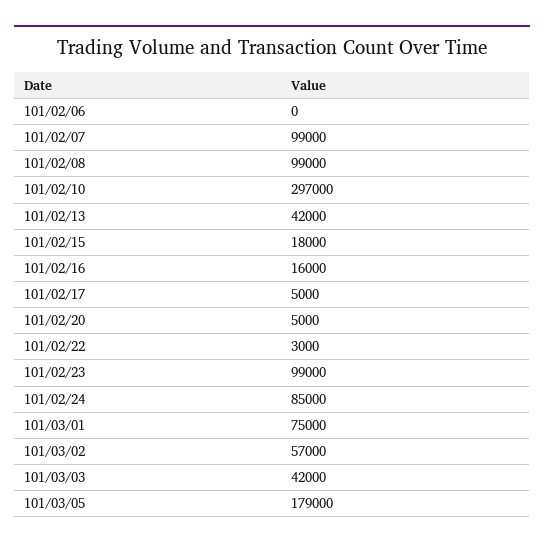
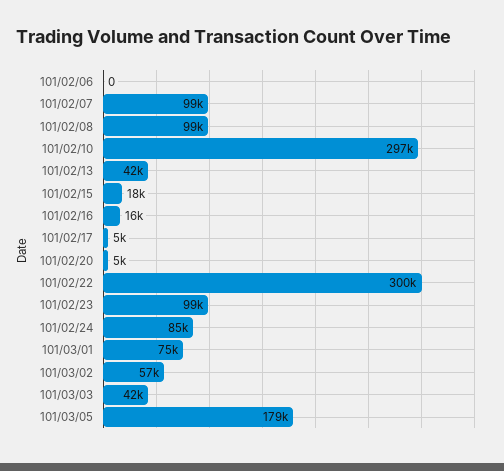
101/02/22: 3000 -> 300000

